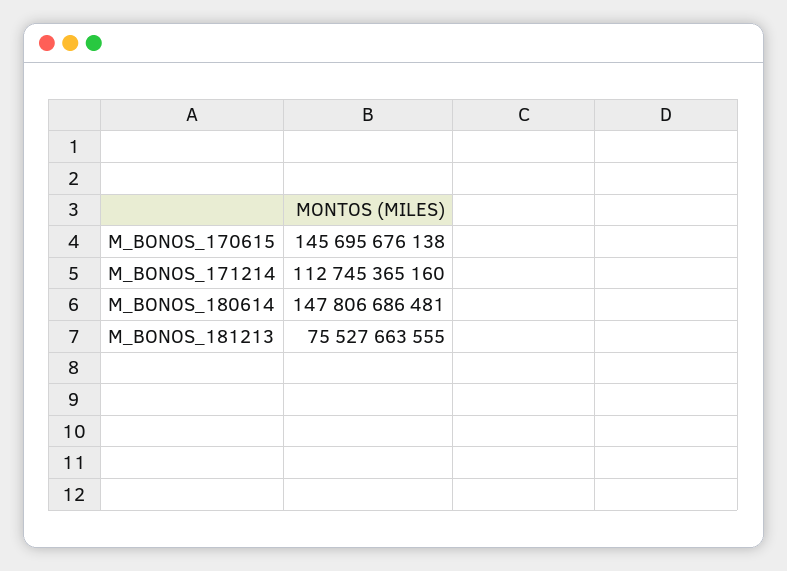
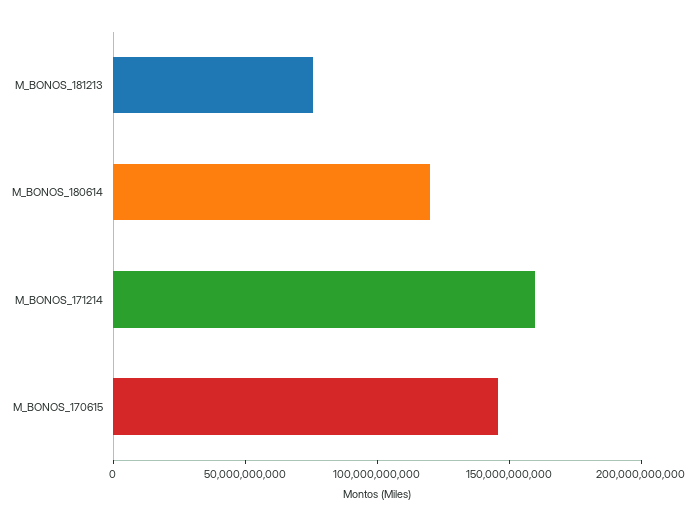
M_BONOS_171214: 112745365160 -> 160000000000
M_BONOS_180614: 147806686481 -> 120000000000

